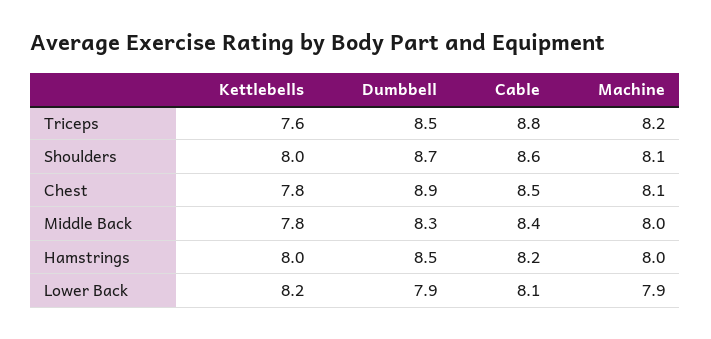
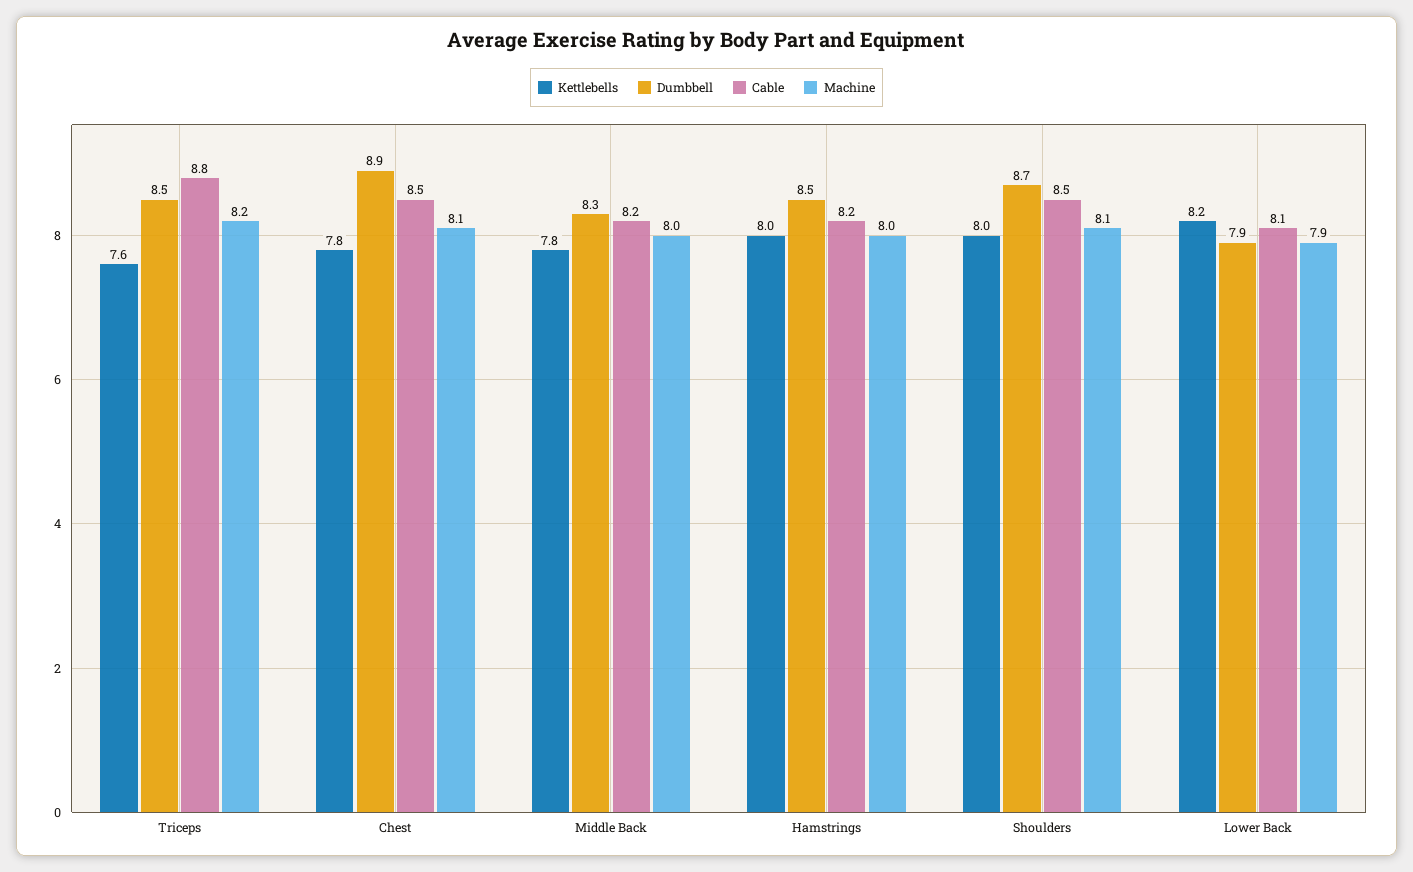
Cable, Shoulders: 8.6 -> 8.5
Cable, Middle Back: 8.4 -> 8.2

